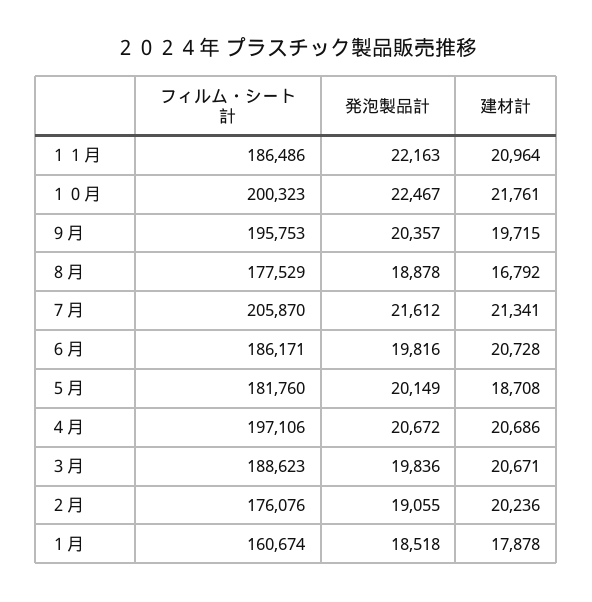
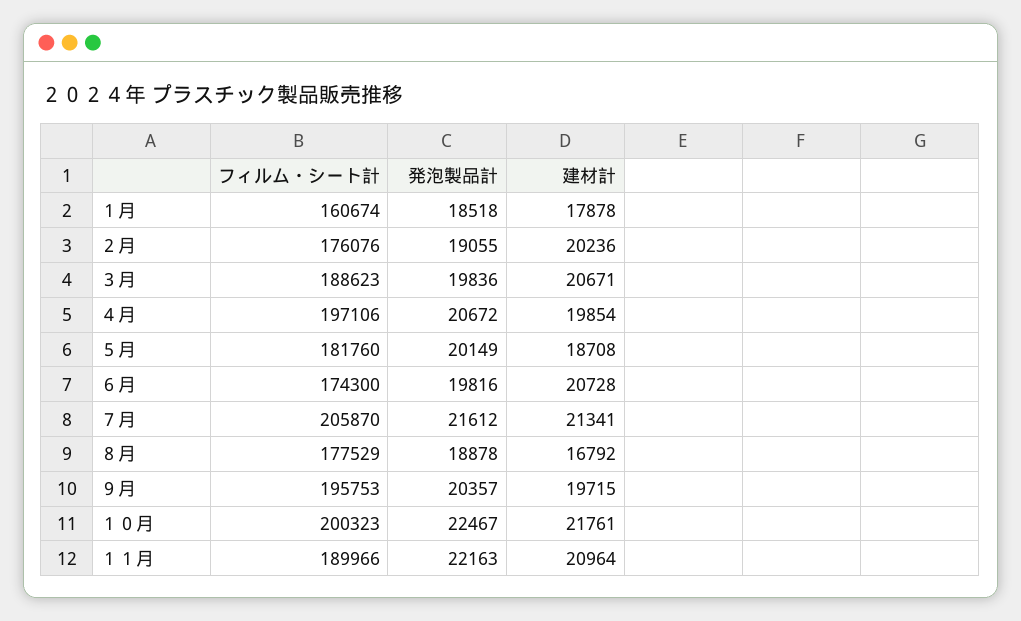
フィルム・シート計, １１月: 186486 -> 189966
フィルム・シート計, ６月: 186171 -> 174300
建材計, ４月: 20686 -> 19854

